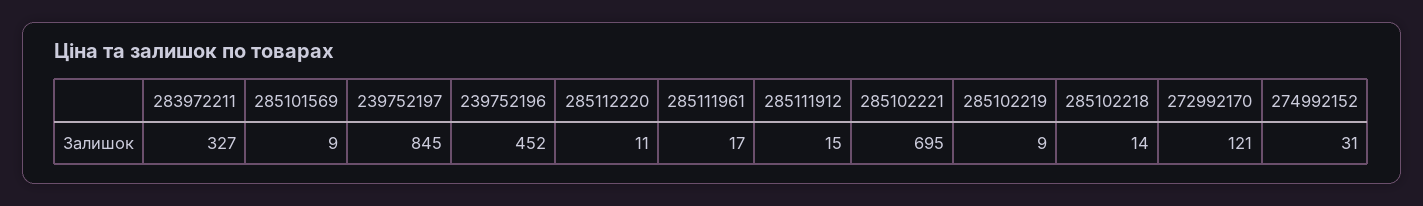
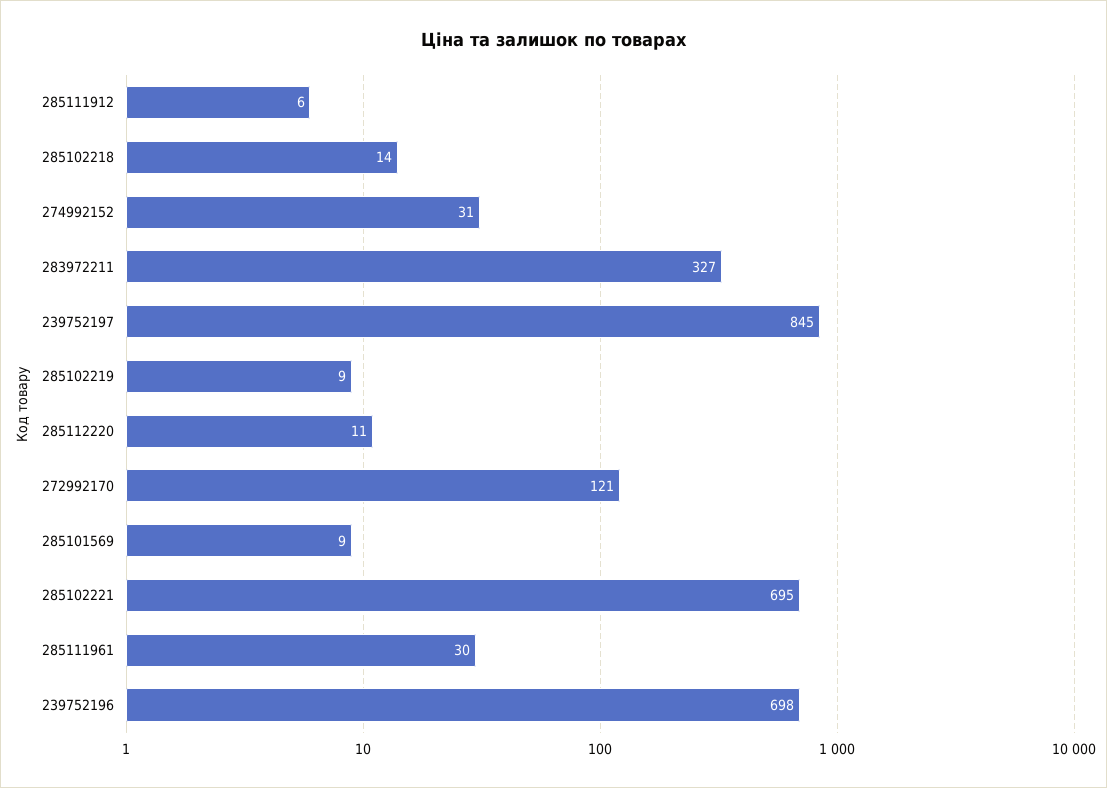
239752196: 452 -> 698
285111961: 17 -> 30
285111912: 15 -> 6

